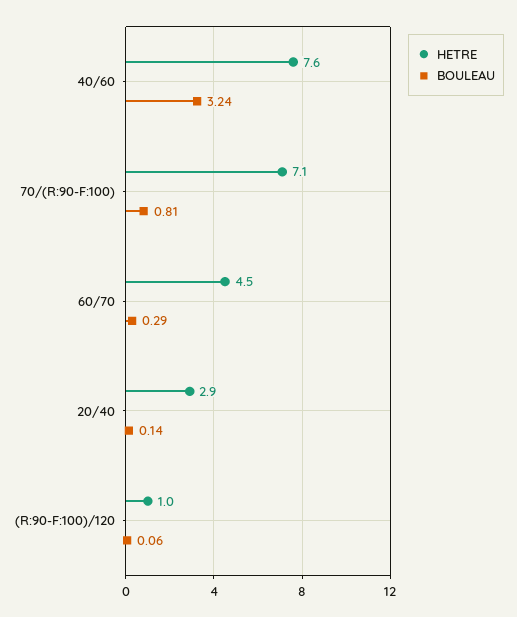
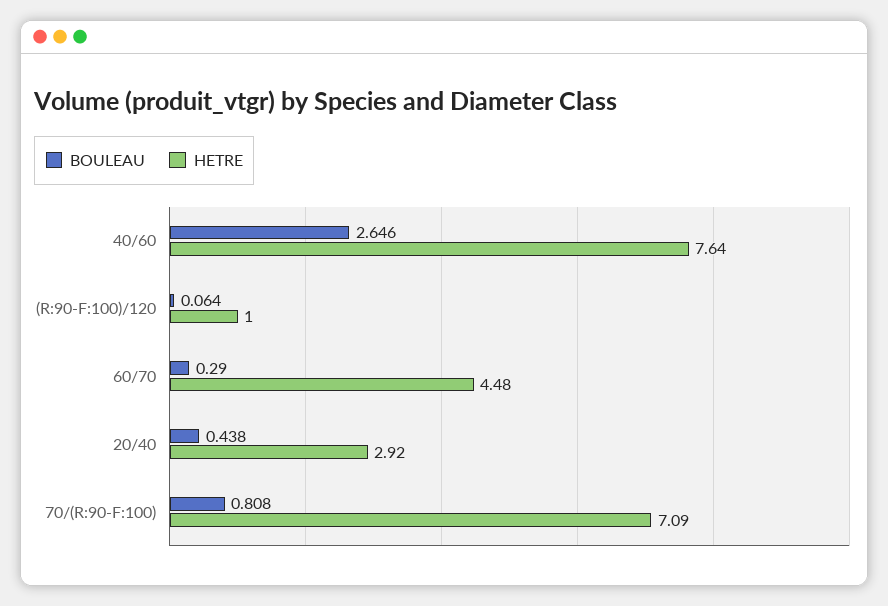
BOULEAU, 40/60: 3.24 -> 2.646
BOULEAU, 20/40: 0.14 -> 0.438

